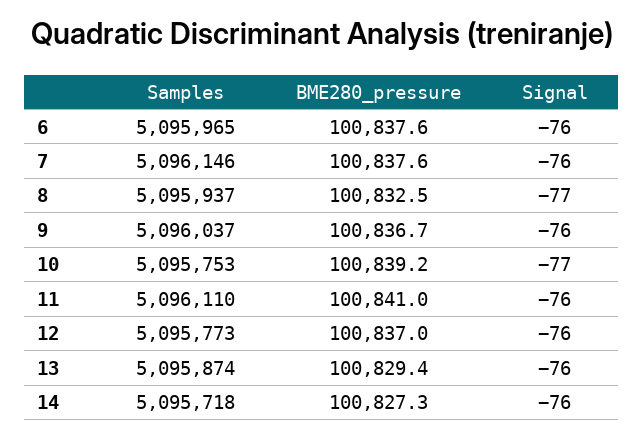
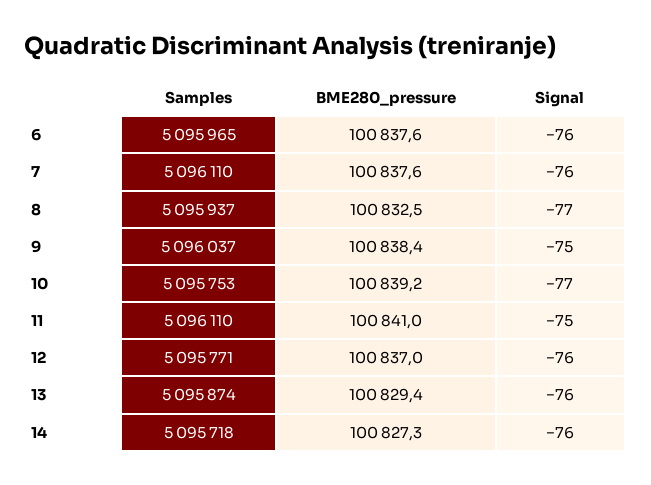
Samples, 7: 5096146 -> 5096110
BME280_pressure, 9: 100836.7 -> 100838.4
Signal, 9: -76 -> -75
Signal, 11: -76 -> -75
Samples, 12: 5095773 -> 5095771

